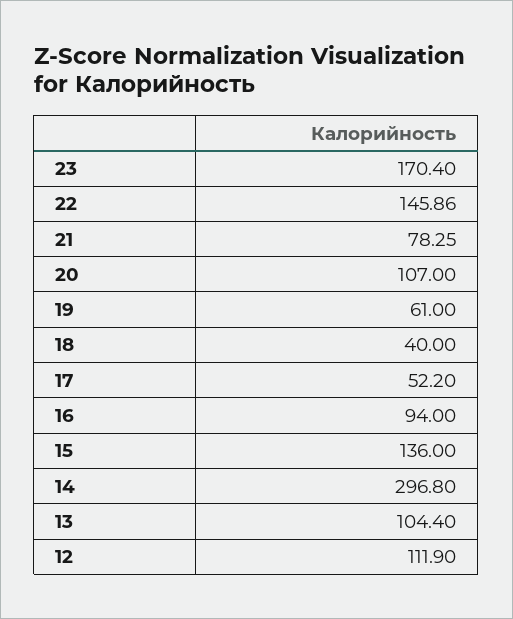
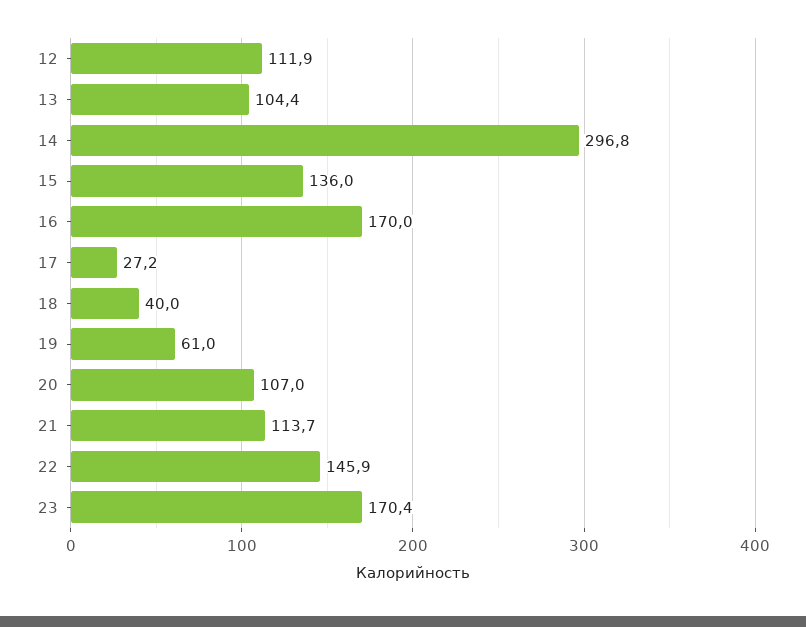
21: 78.25 -> 113.7
17: 52.2 -> 27.2
16: 94 -> 170

